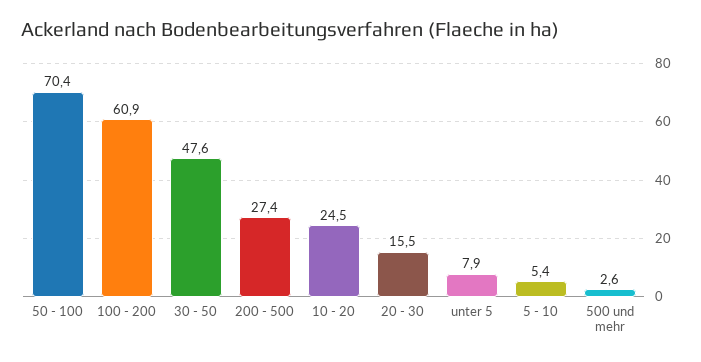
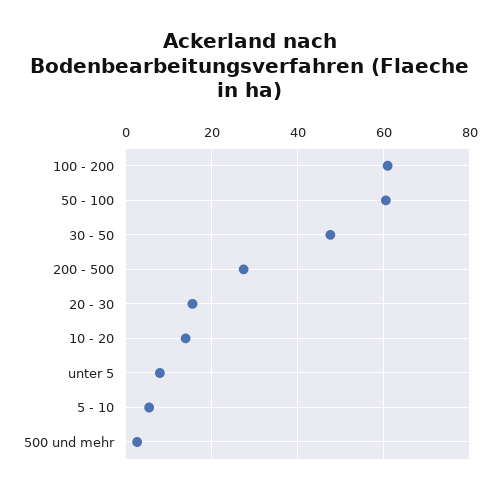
50 - 100: 70.4 -> 60
10 - 20: 24.5 -> 14

